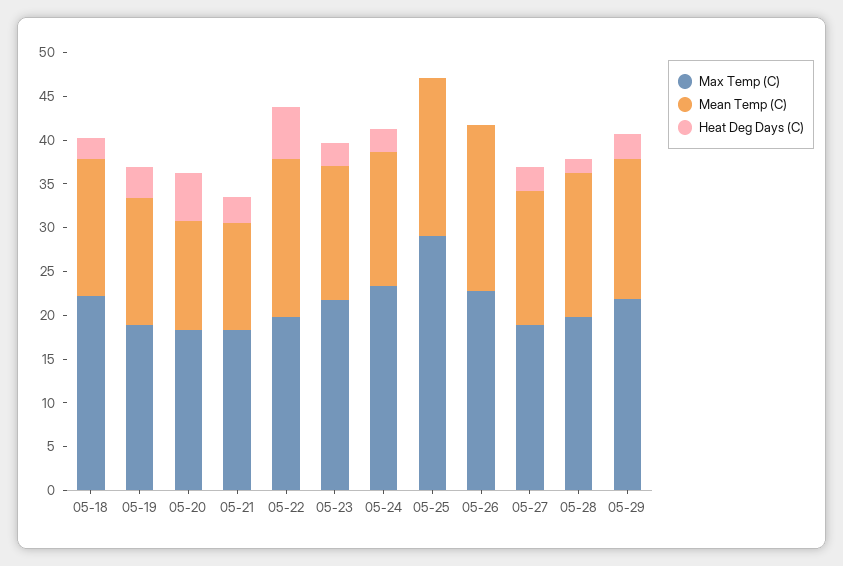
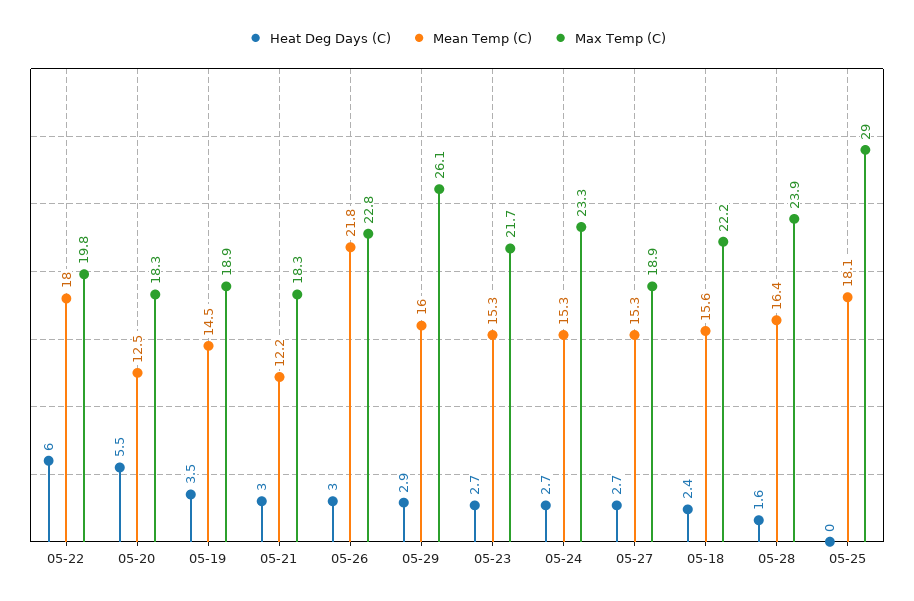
Mean Temp (C), 05-26: 19 -> 21.8
Heat Deg Days (C), 05-26: 0 -> 3
Max Temp (C), 05-28: 20 -> 23.9
Max Temp (C), 05-29: 22 -> 26.1

